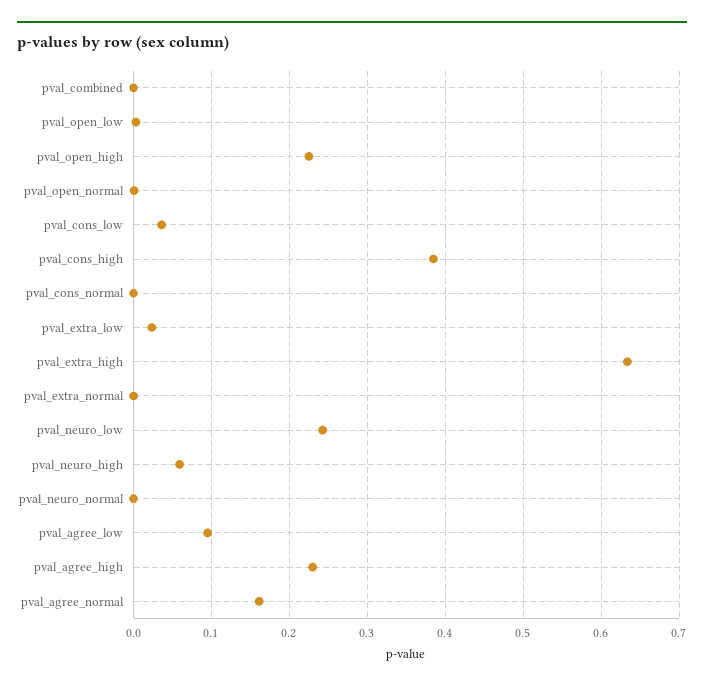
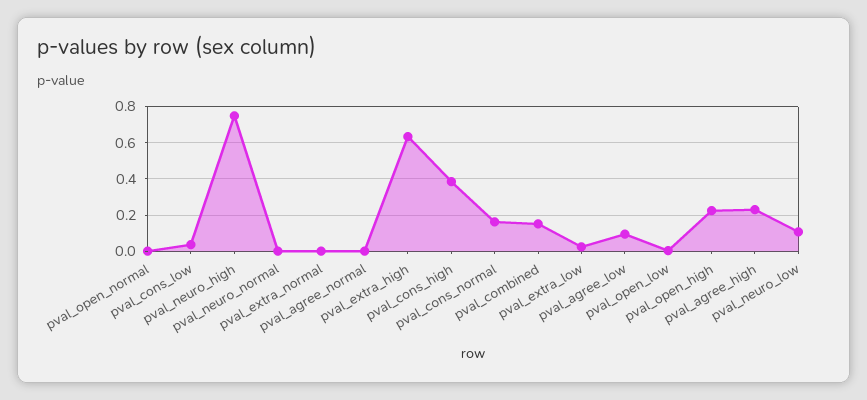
pval_combined: 0 -> 0.15
pval_cons_normal: 0 -> 0.15
pval_neuro_low: 0.24 -> 0.1
pval_neuro_high: 0.06 -> 0.75
pval_agree_normal: 0.16 -> 0

